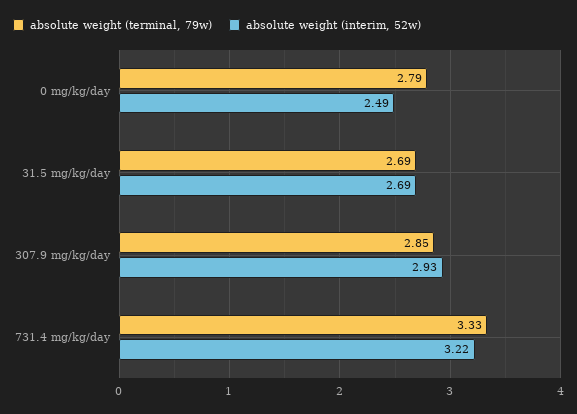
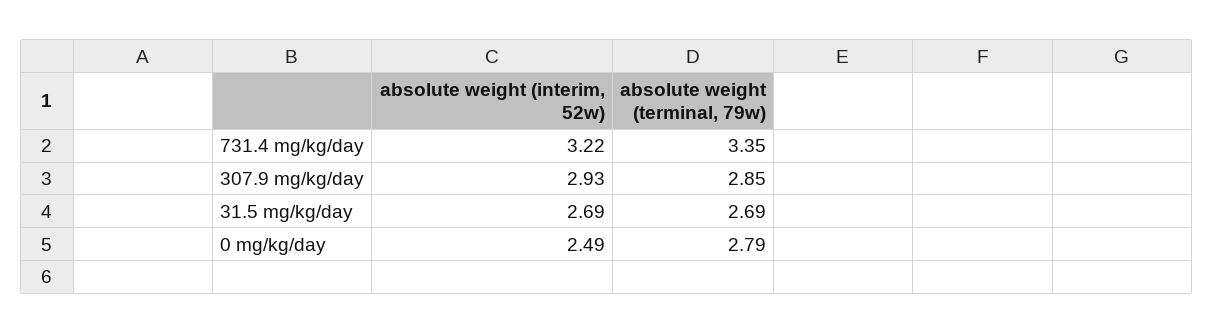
absolute weight (terminal, 79w), 731.4 mg/kg/day: 3.33 -> 3.35

